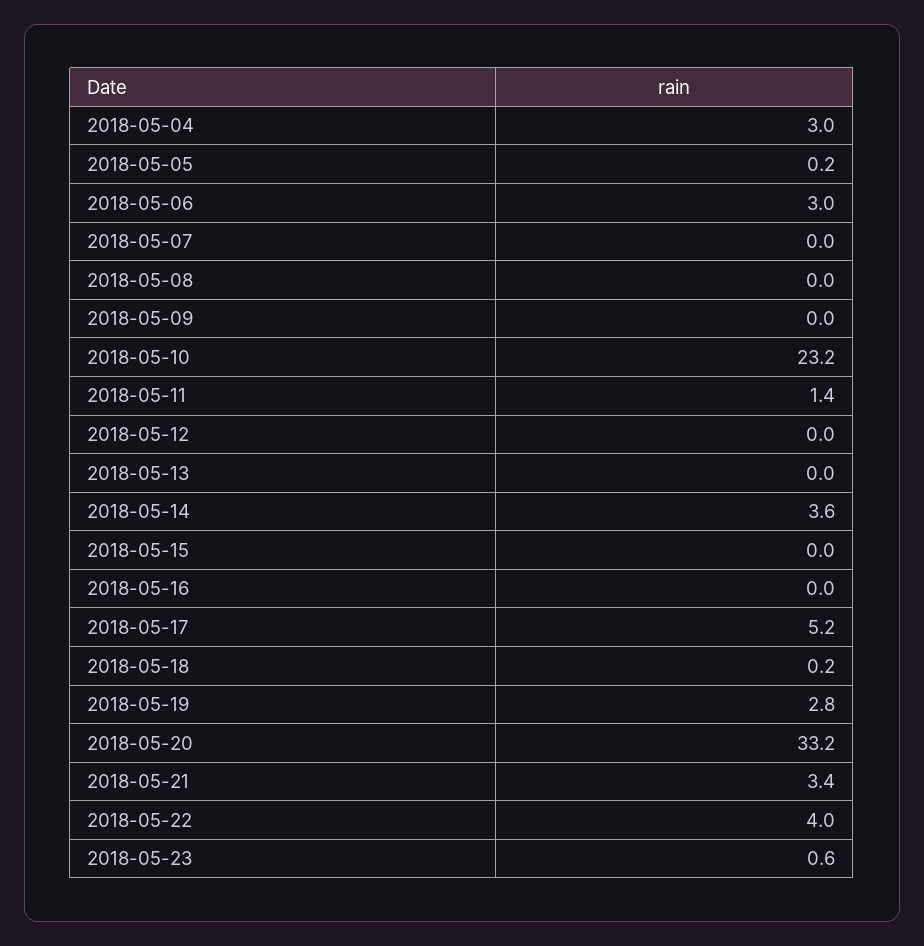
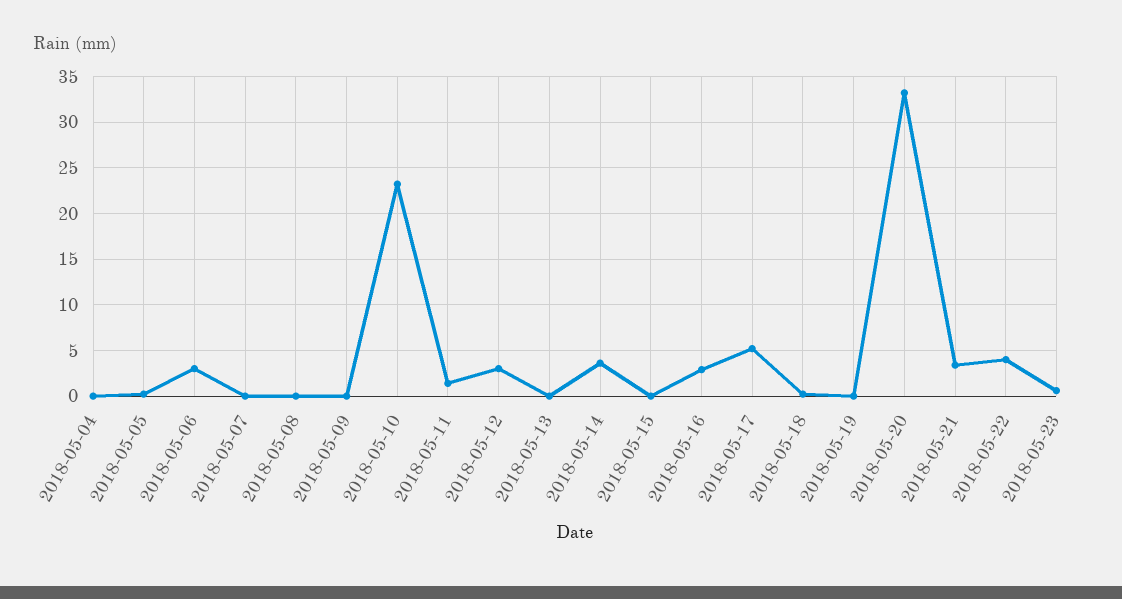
2018-05-04: 3 -> 0
2018-05-12: 0 -> 3
2018-05-16: 0 -> 3
2018-05-19: 2.8 -> 0

